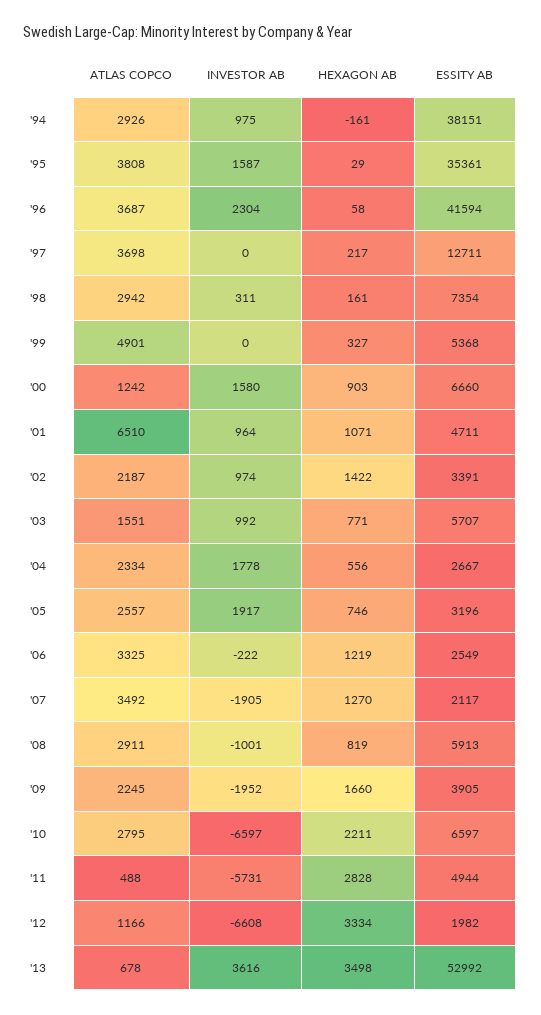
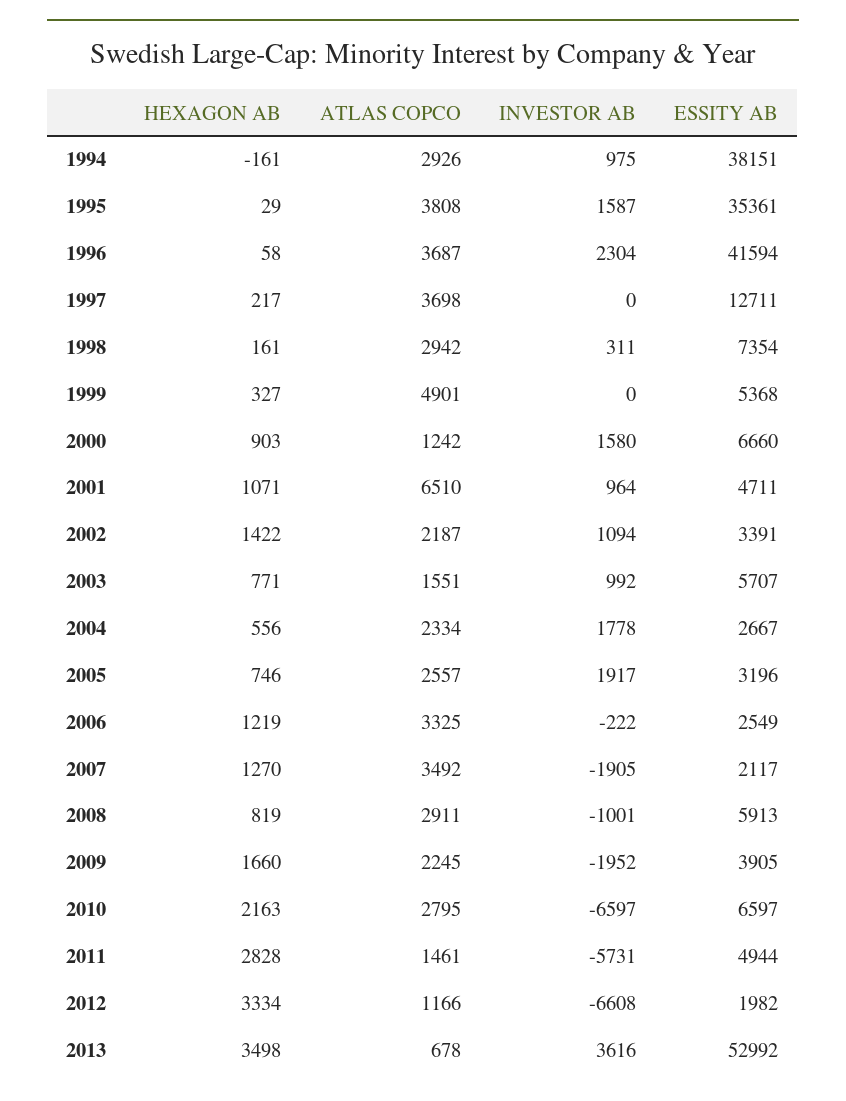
INVESTOR AB, '02: 974 -> 1094
HEXAGON AB, '10: 2211 -> 2163
ATLAS COPCO, '11: 488 -> 1461

